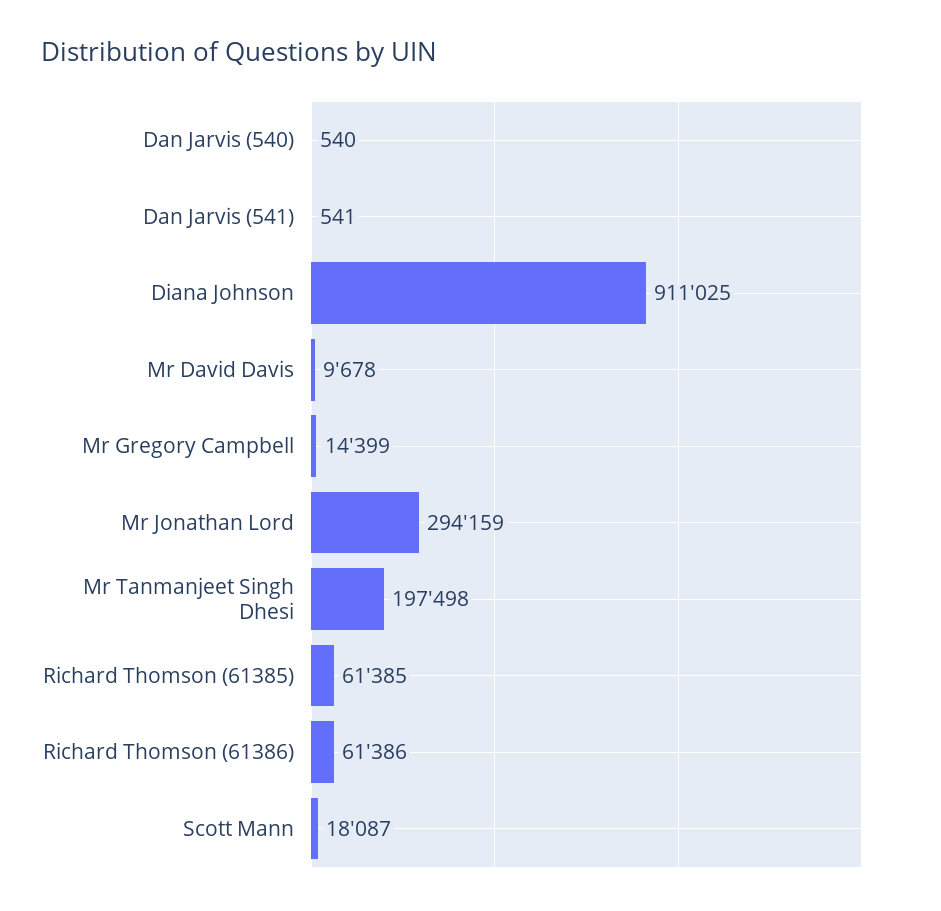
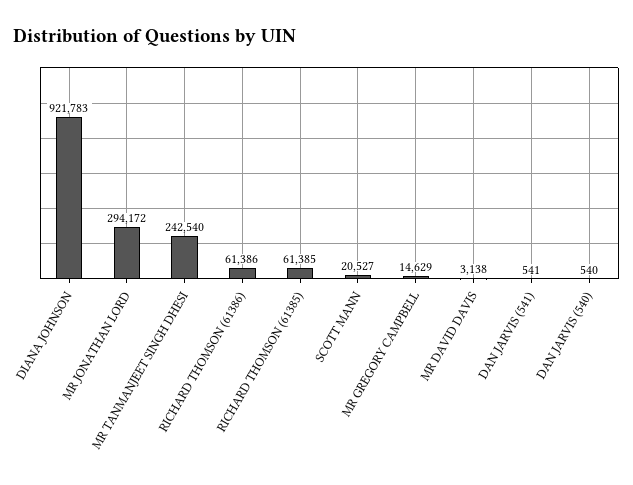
Diana Johnson: 911025 -> 921783
Mr David Davis: 9678 -> 3138
Mr Gregory Campbell: 14399 -> 14629
Mr Jonathan Lord: 294159 -> 294172
Mr Tanmanjeet Singh Dhesi: 197498 -> 242540
Scott Mann: 18087 -> 20527

